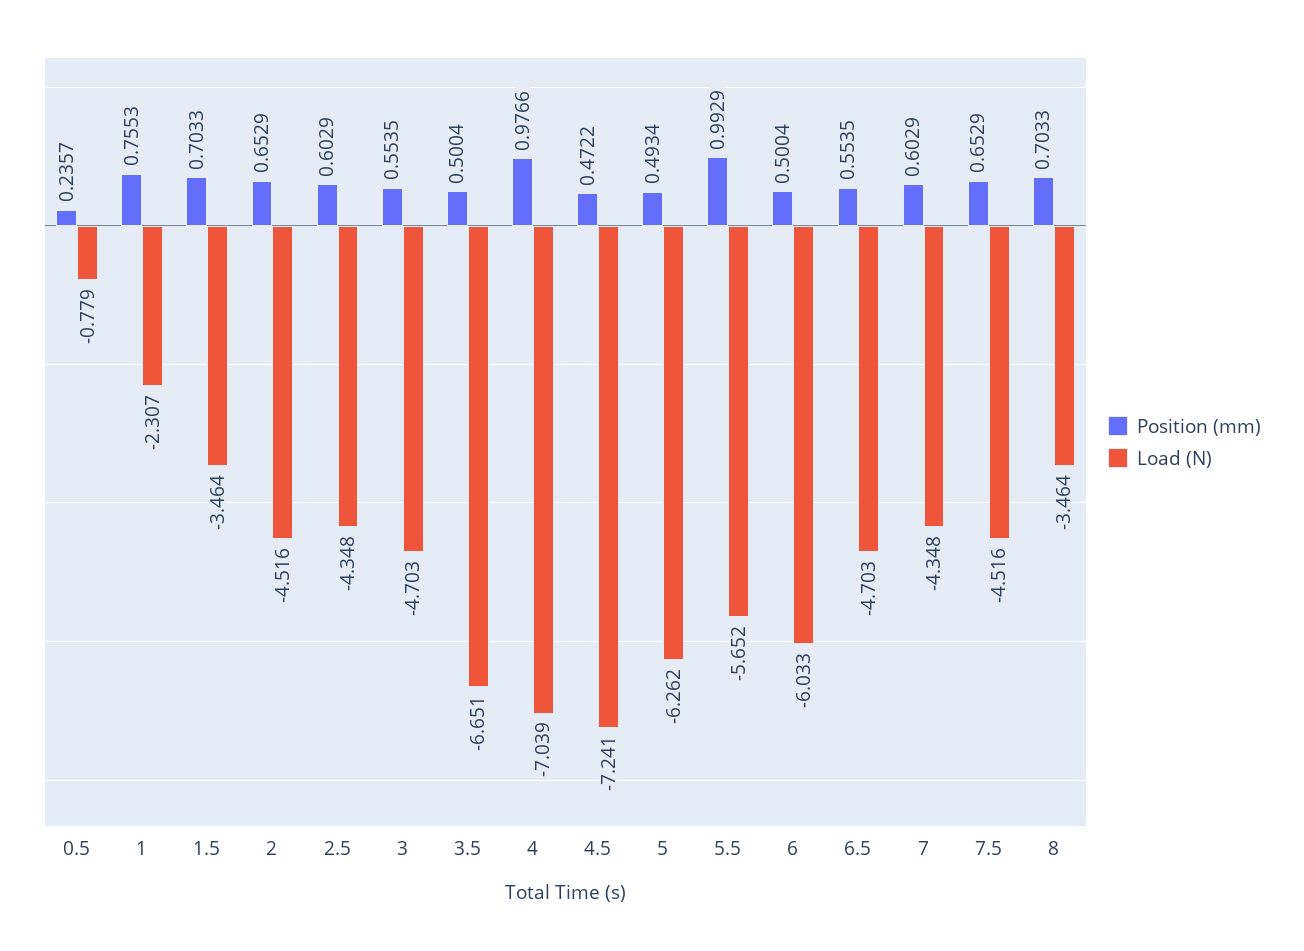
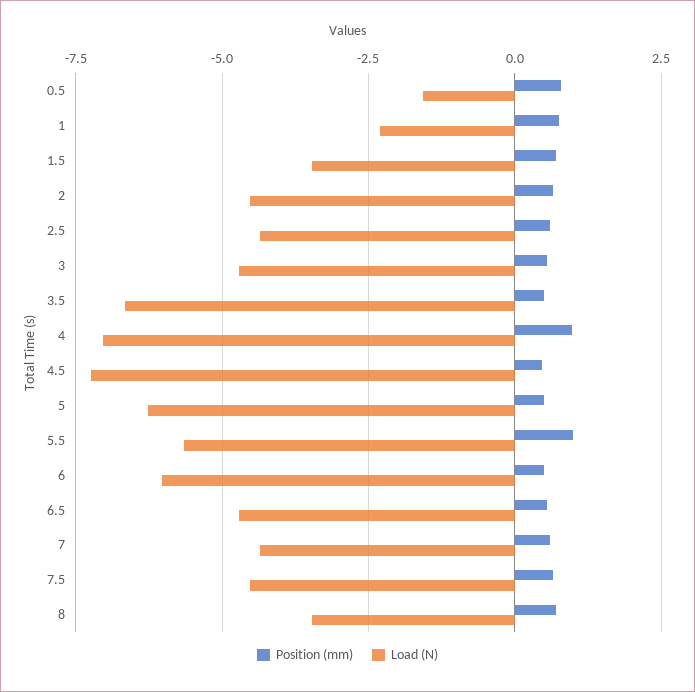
Position (mm), 0.5: 0.2357 -> 0.75
Load (N), 0.5: -0.779 -> -1.5

